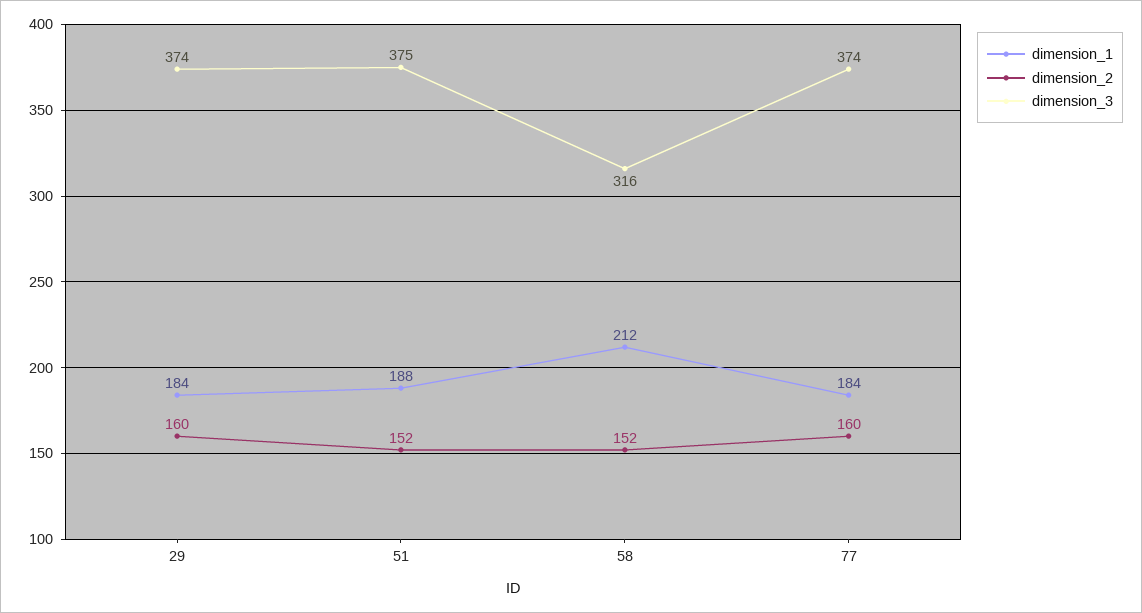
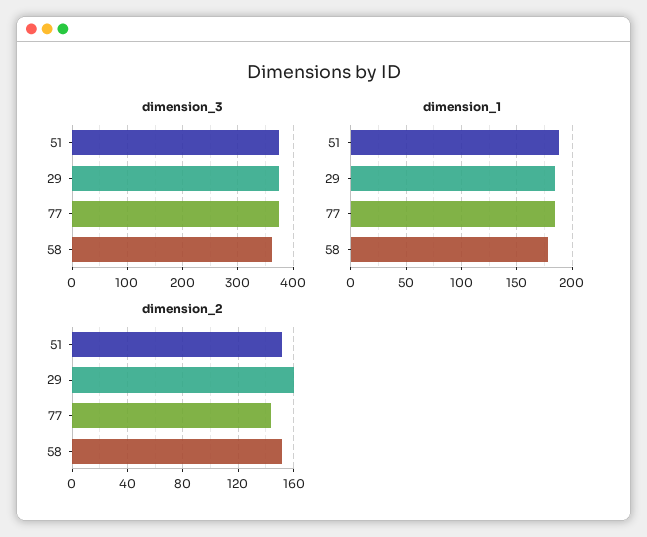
dimension_1, 58: 212 -> 180
dimension_3, 58: 316 -> 360
dimension_2, 77: 160 -> 145

